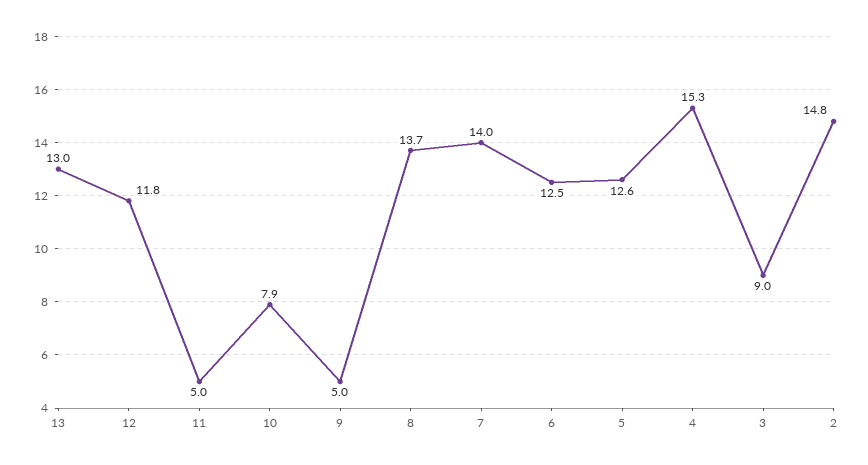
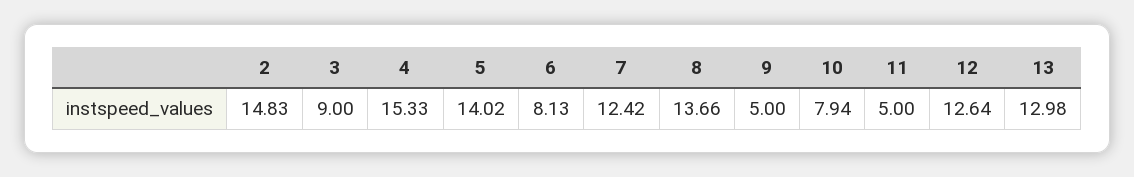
12: 11.8 -> 12.64
7: 14 -> 12.42
6: 12.5 -> 8.13
5: 12.6 -> 14.02

